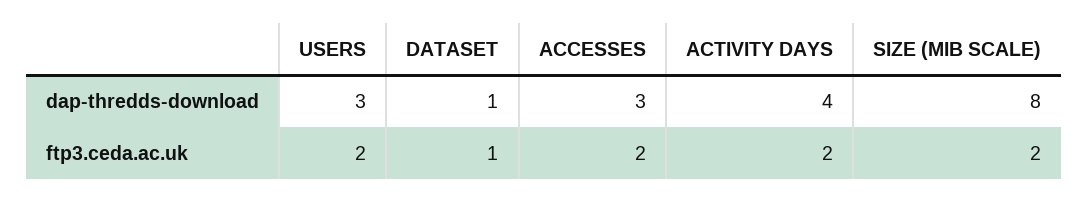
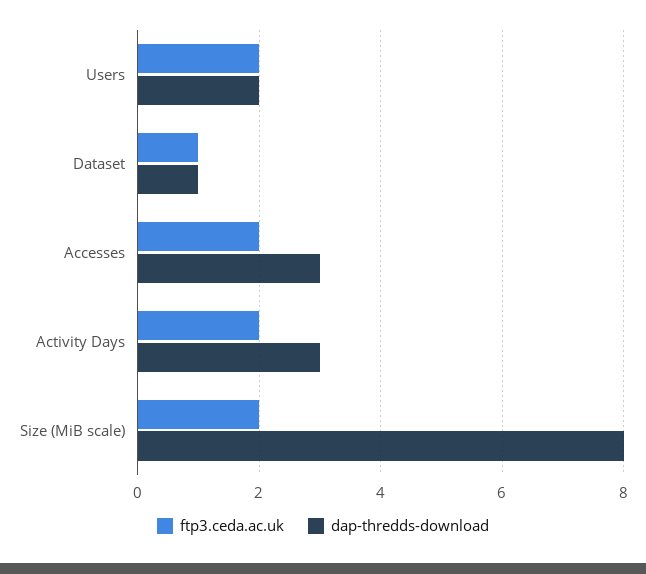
dap-thredds-download, USERS: 3 -> 2
dap-thredds-download, ACTIVITY DAYS: 4 -> 3

